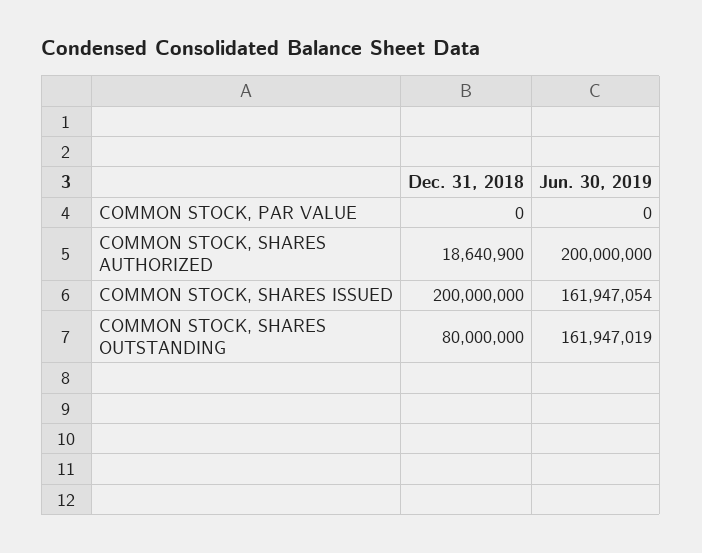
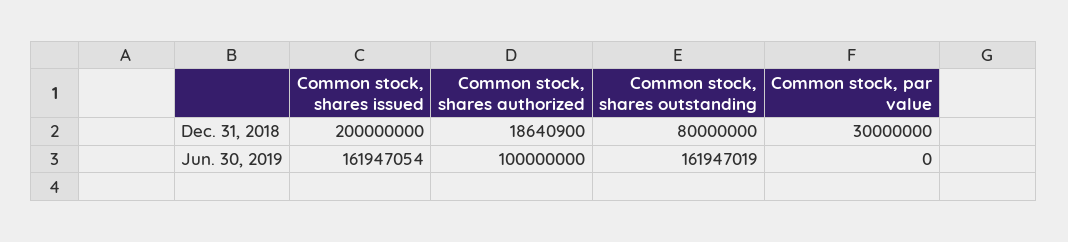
Dec. 31, 2018, COMMON STOCK, PAR VALUE: 0 -> 30000000
Jun. 30, 2019, COMMON STOCK, SHARES AUTHORIZED: 200000000 -> 100000000

